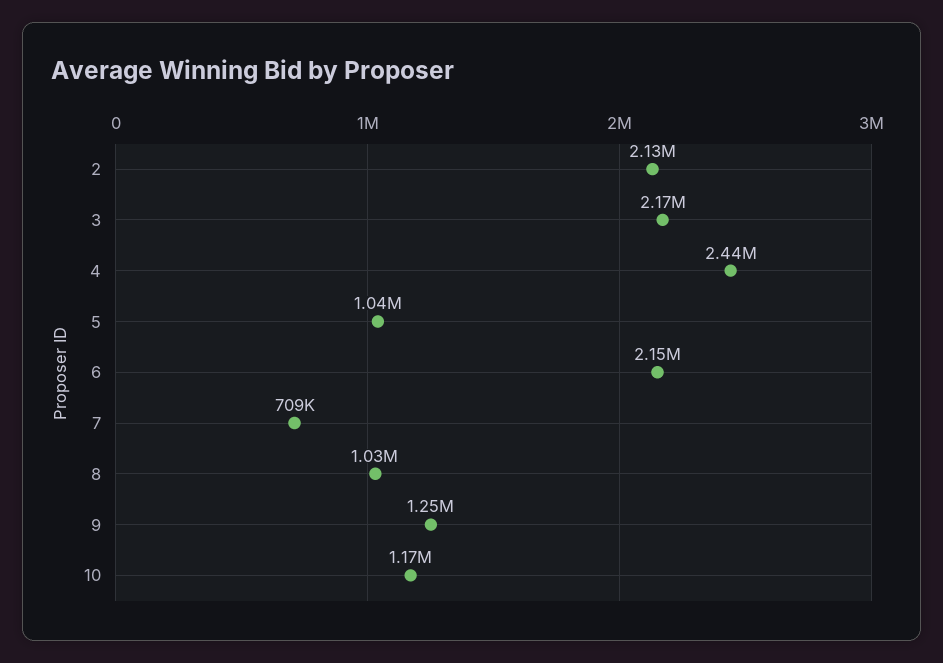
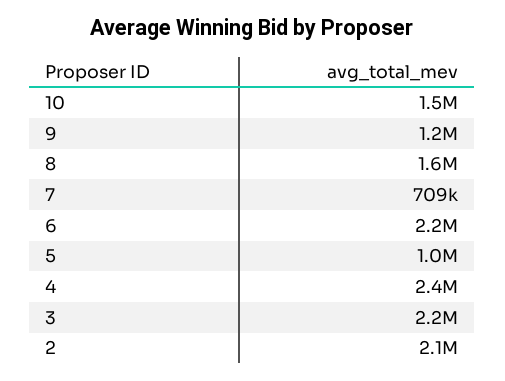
8: 1030000 -> 1600000
10: 1170000 -> 1500000

